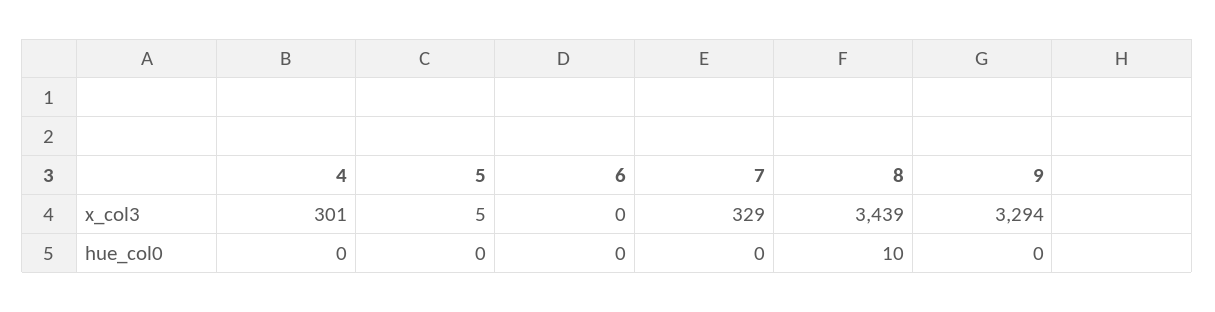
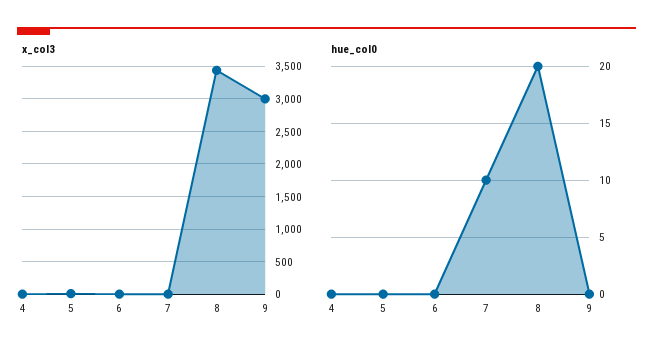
x_col3, 4: 301 -> 0
x_col3, 7: 329 -> 0
x_col3, 9: 3294 -> 3000
hue_col0, 7: 0 -> 10
hue_col0, 8: 10 -> 20

